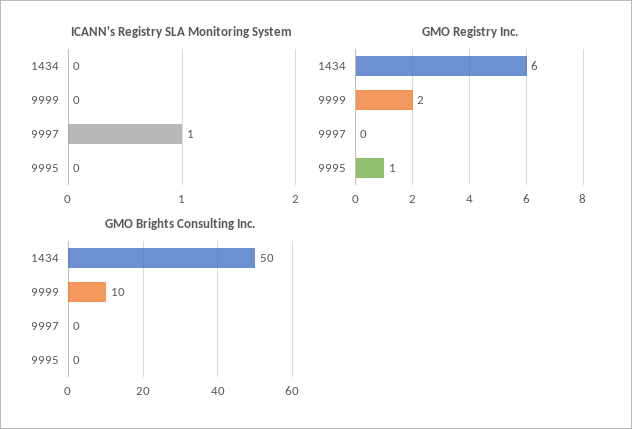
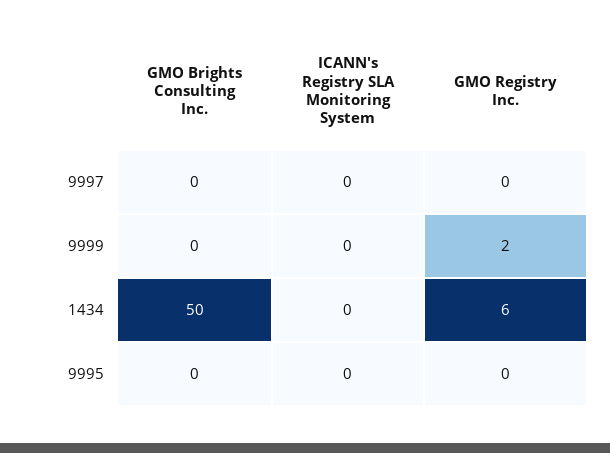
ICANN's Registry SLA Monitoring System, 9997: 1 -> 0
GMO Registry Inc., 9995: 1 -> 0
GMO Brights Consulting Inc., 9999: 10 -> 0

